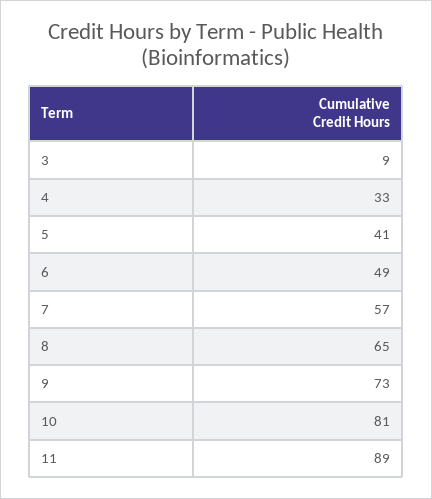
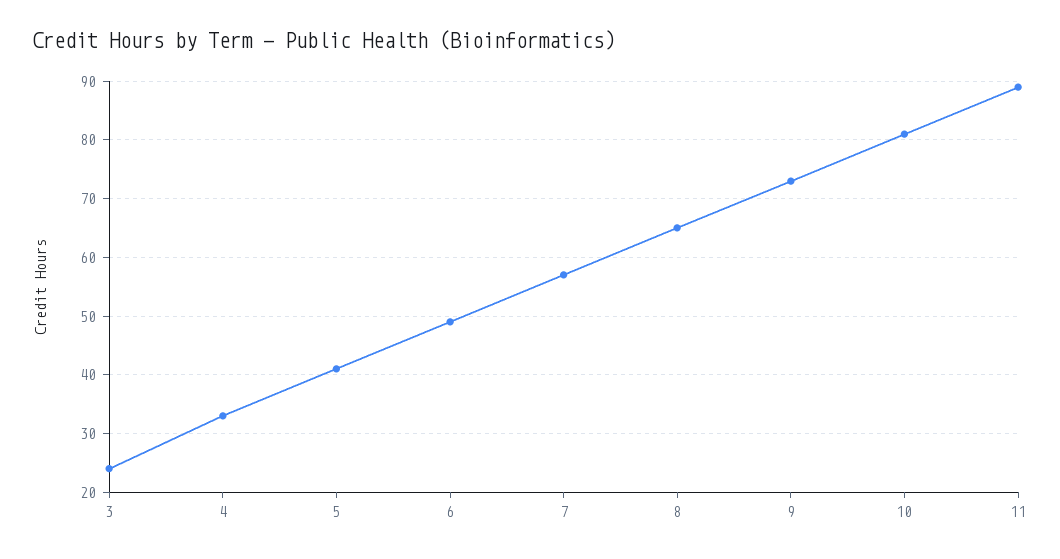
3: 9 -> 25

